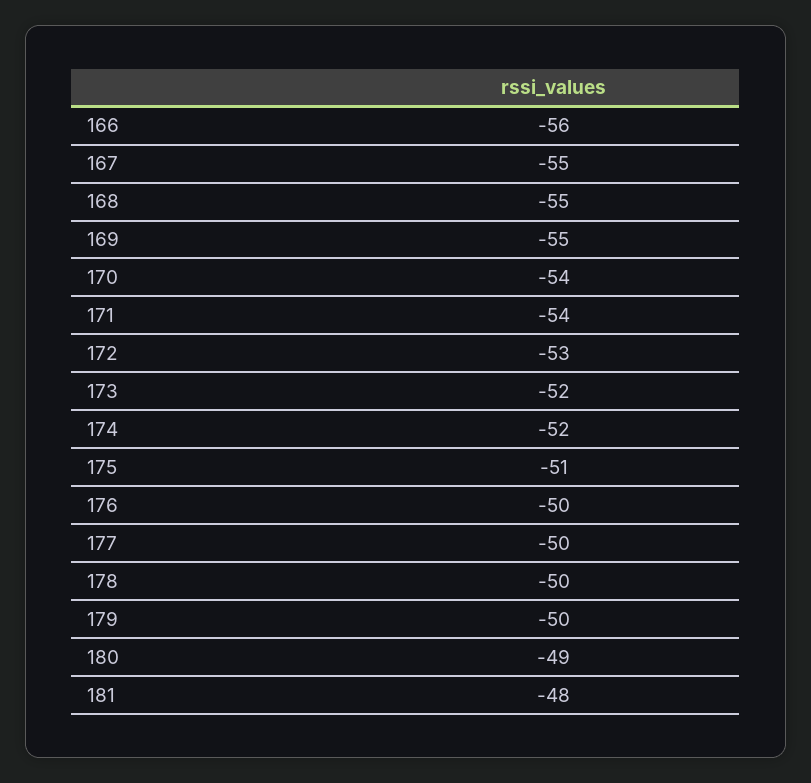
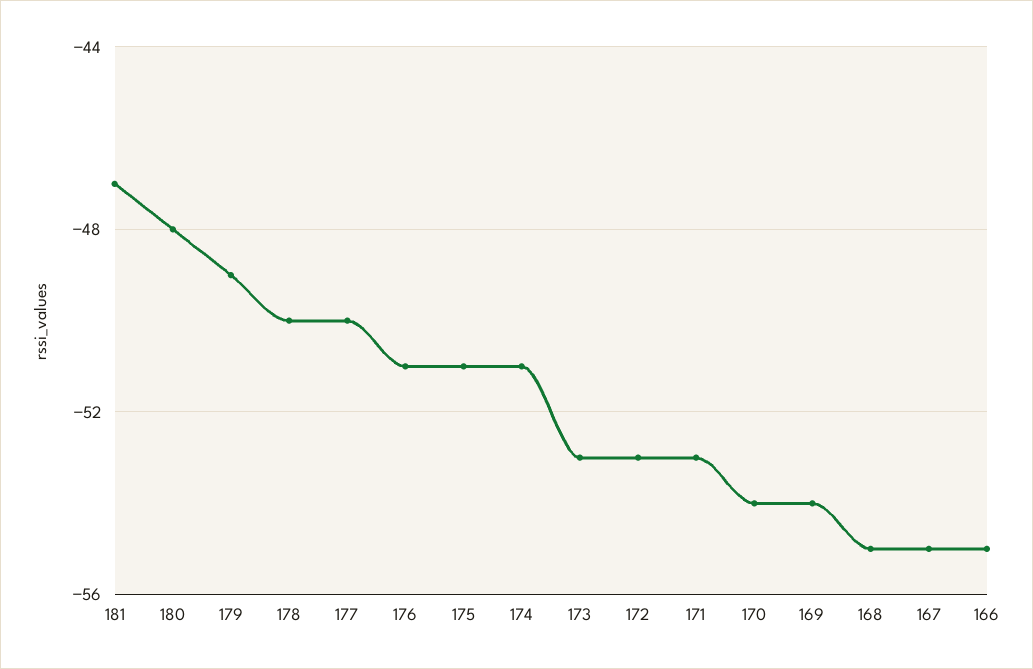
166: -56 -> -55
169: -55 -> -54
171: -54 -> -53
173: -52 -> -53
174: -52 -> -51
176: -50 -> -51
179: -50 -> -49
180: -49 -> -48
181: -48 -> -47

